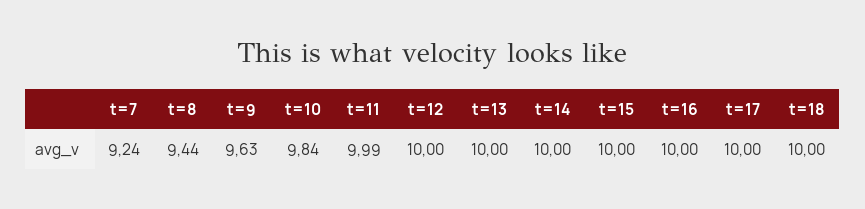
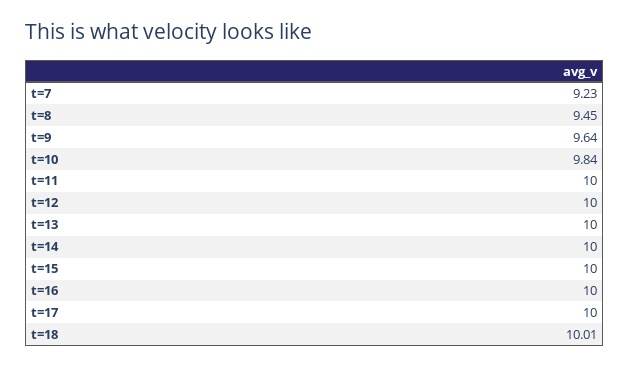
t=7: 9.24 -> 9.23
t=8: 9.44 -> 9.45
t=9: 9.63 -> 9.64
t=11: 9.99 -> 10
t=18: 10 -> 10.01

